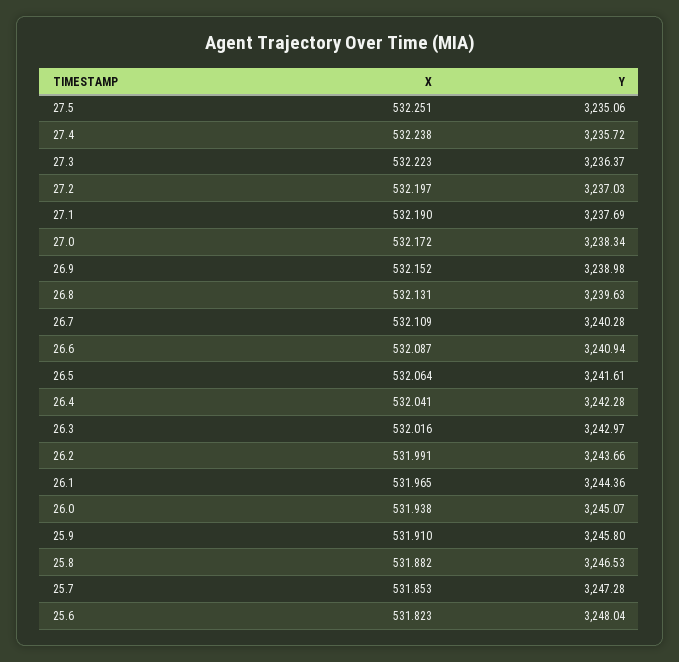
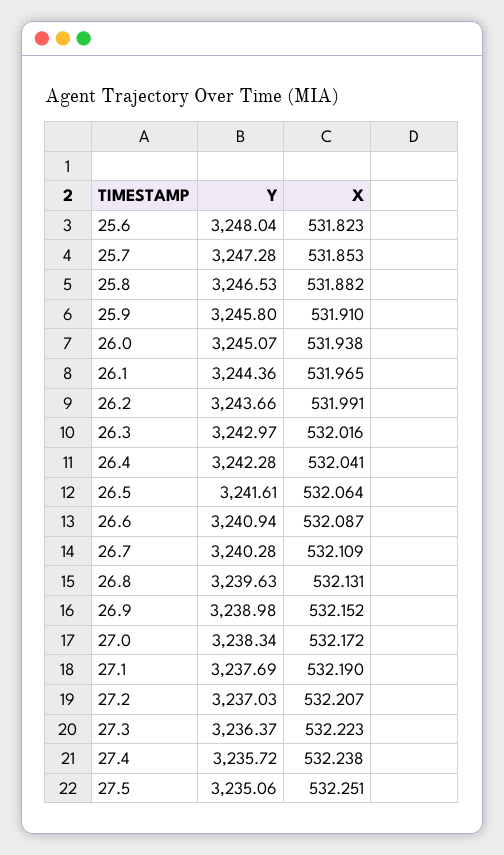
X, 27.2: 532.197 -> 532.207

